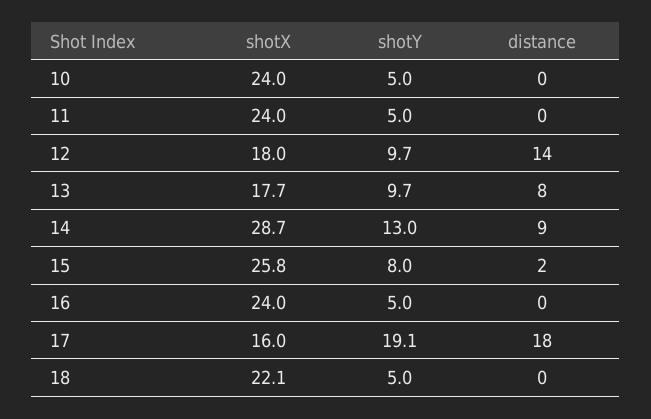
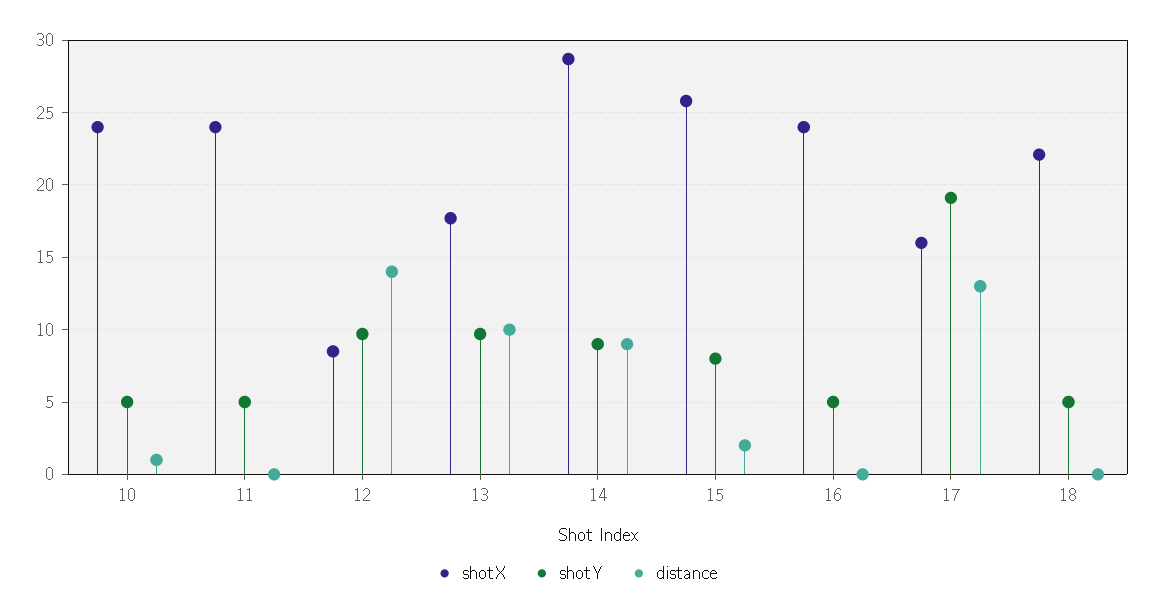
distance, 10: 0 -> 1
shotX, 12: 18 -> 8.5
distance, 13: 8 -> 10
shotY, 14: 13 -> 9
distance, 17: 18 -> 13

